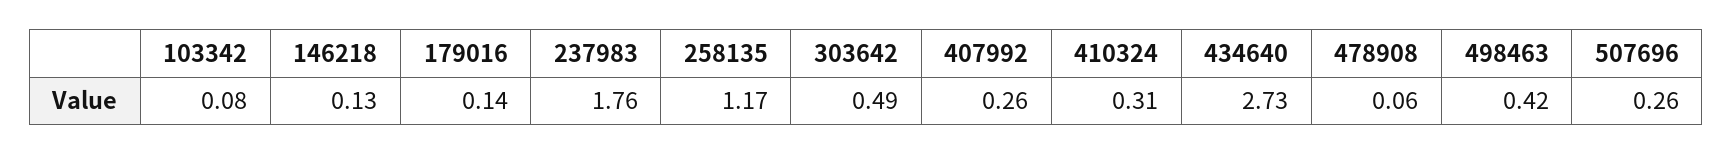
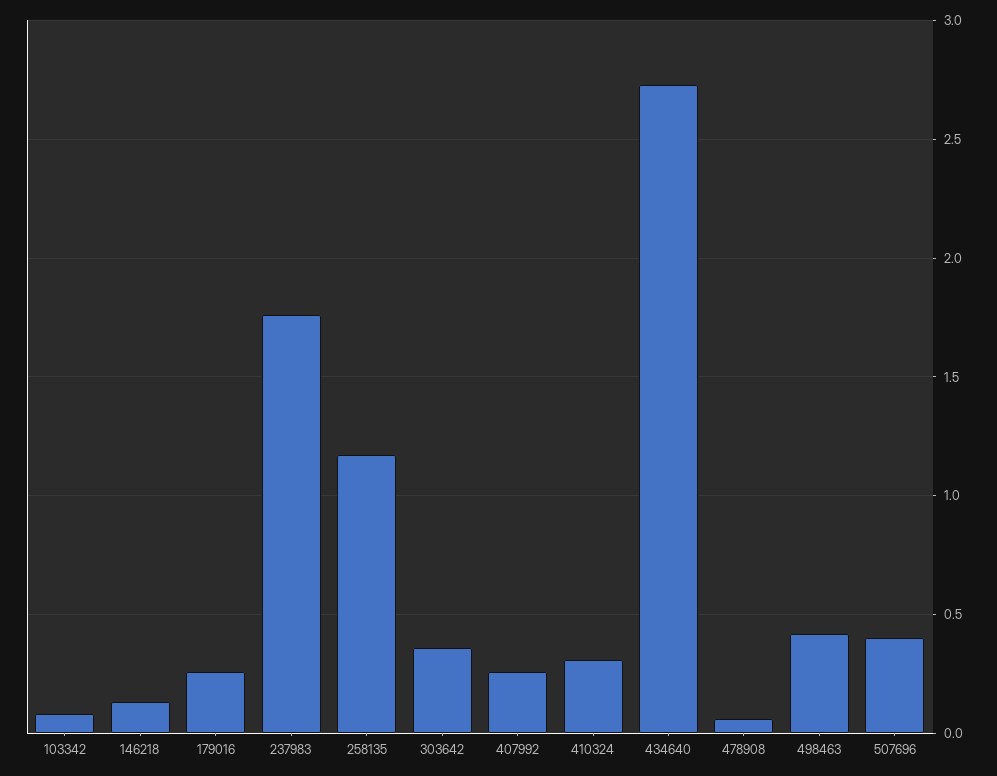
179016: 0.14 -> 0.25
303642: 0.49 -> 0.35
507696: 0.26 -> 0.4

